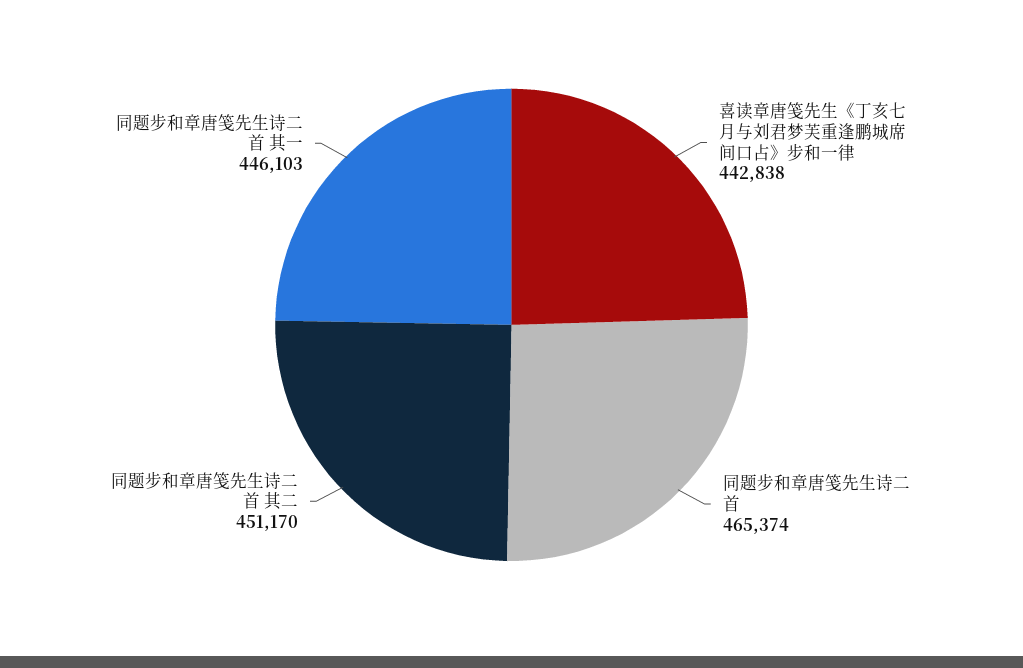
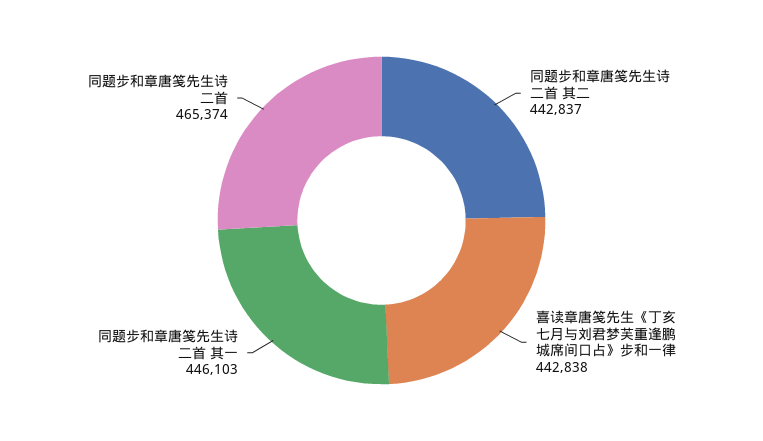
同题步和章唐笺先生诗二首 其二: 451170 -> 442837

